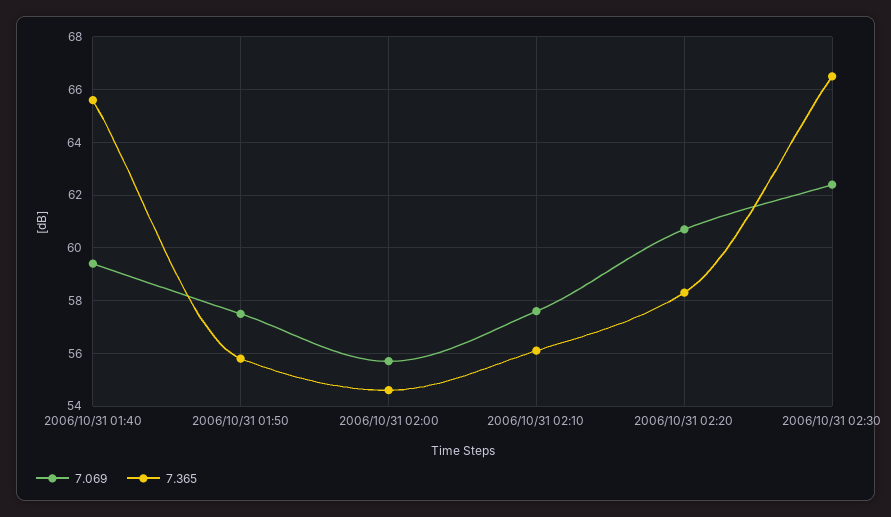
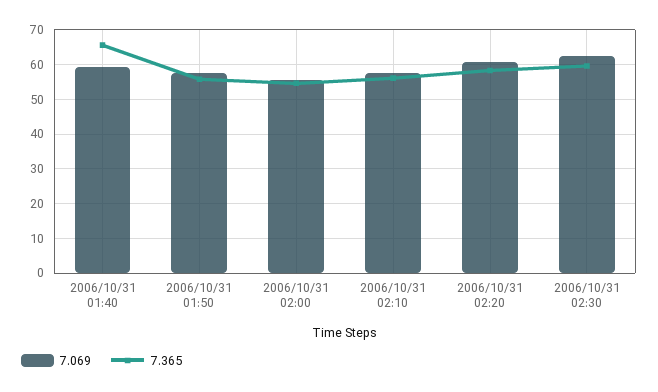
7.365, 2006/10/31 02:30: 66.5 -> 60

